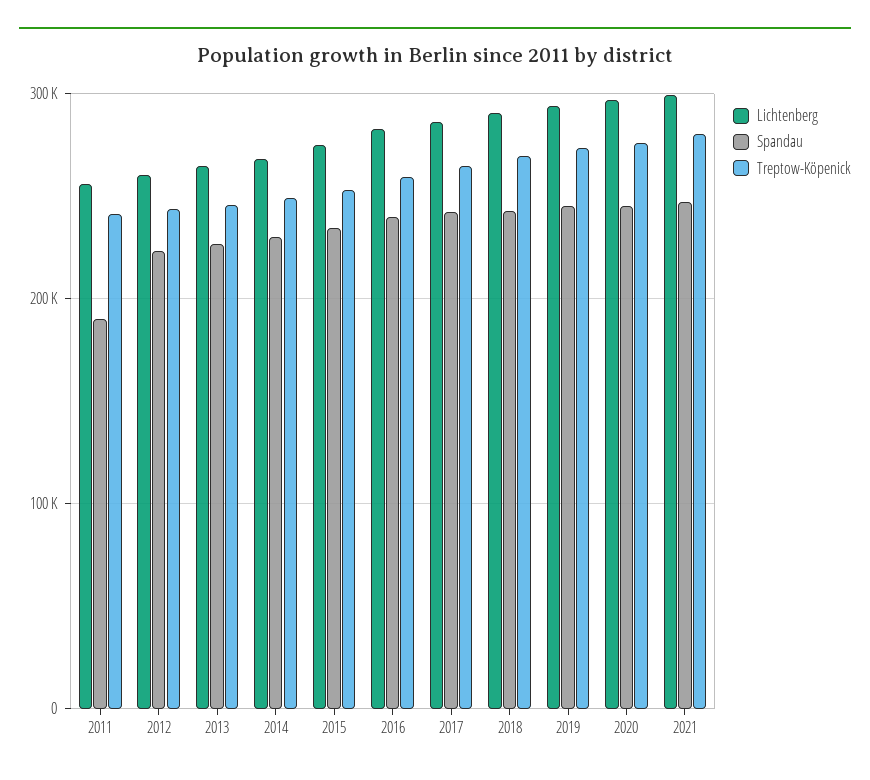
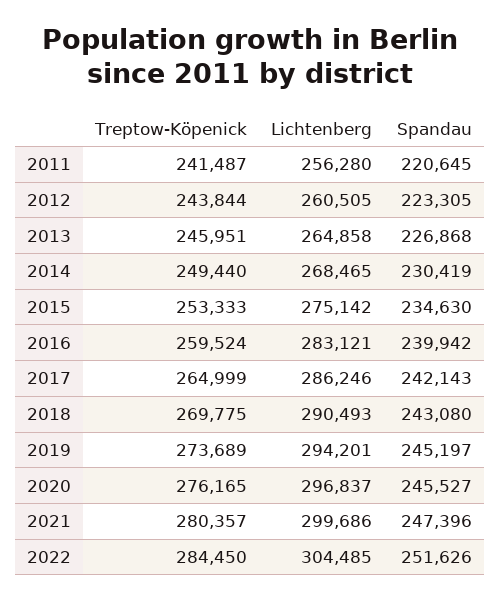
Spandau, 2011: 190000 -> 220645
Treptow-Köpenick, 2022: none -> 284450
Lichtenberg, 2022: none -> 304485
Spandau, 2022: none -> 251626

